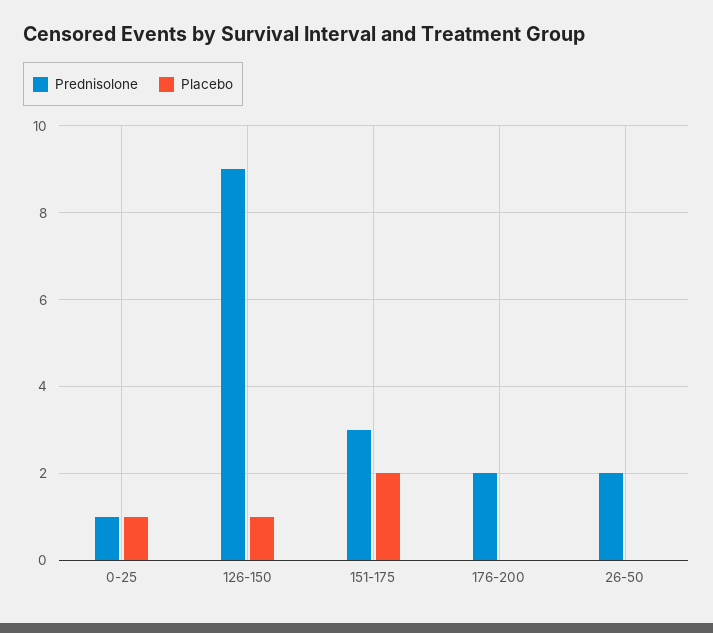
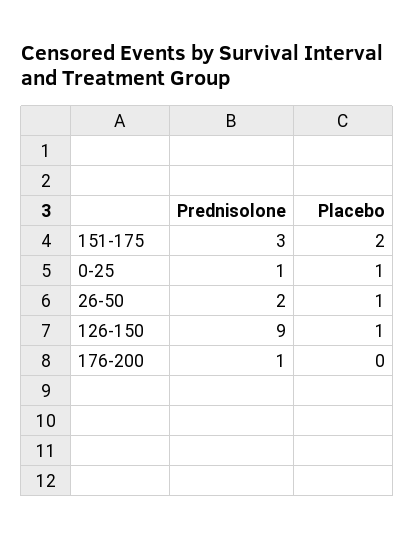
Prednisolone, 176-200: 2 -> 1
Placebo, 26-50: 0 -> 1

